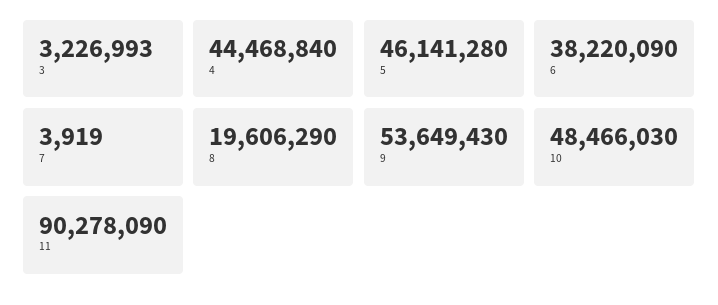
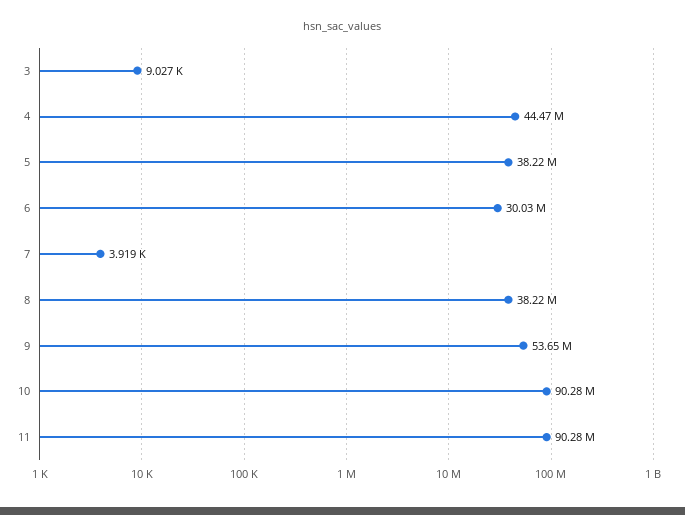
3: 3226993 -> 9027
5: 46141280 -> 38220000
6: 38220090 -> 30030000
8: 19606290 -> 38220000
10: 48466030 -> 90280000

